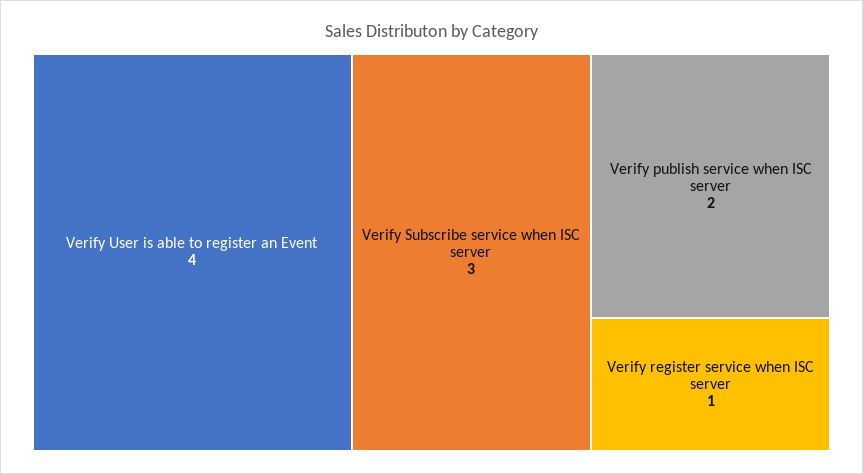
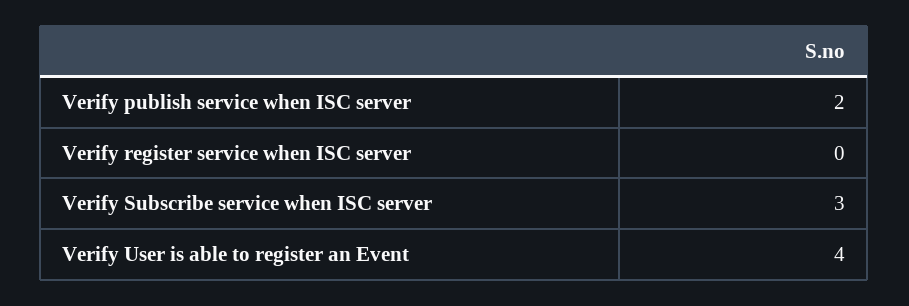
Verify register service when ISC server: 1 -> 0

